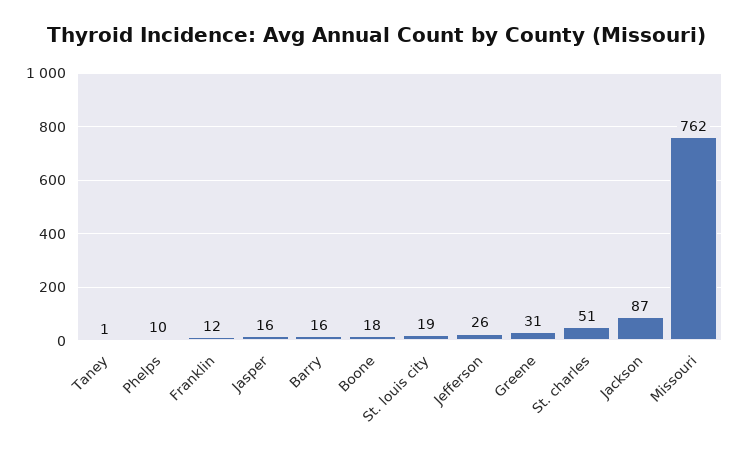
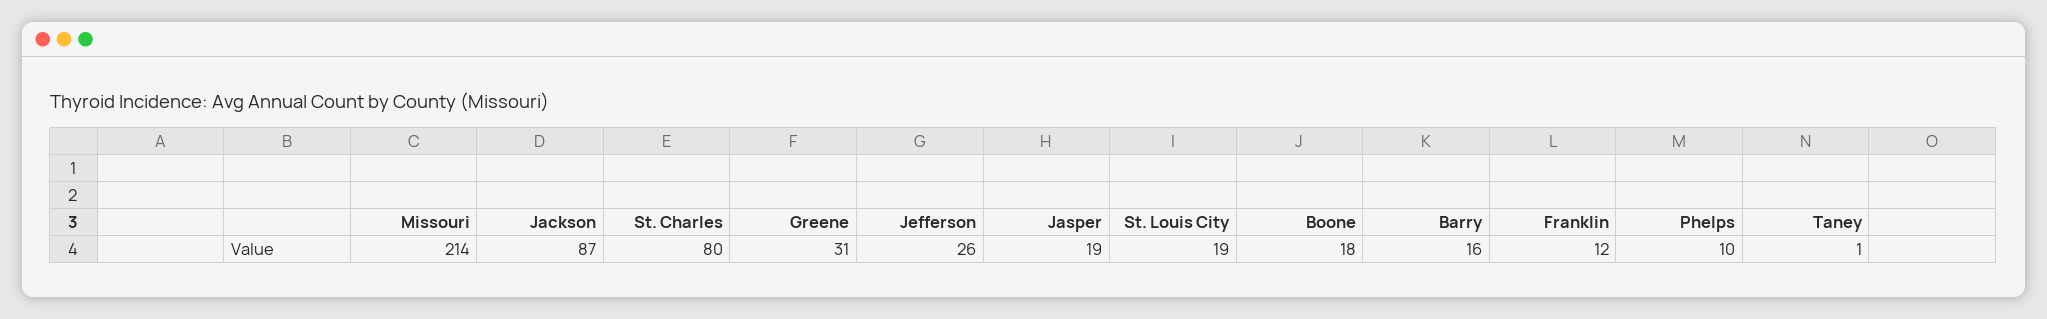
Jasper: 16 -> 19
St. charles: 51 -> 80
Missouri: 762 -> 214

